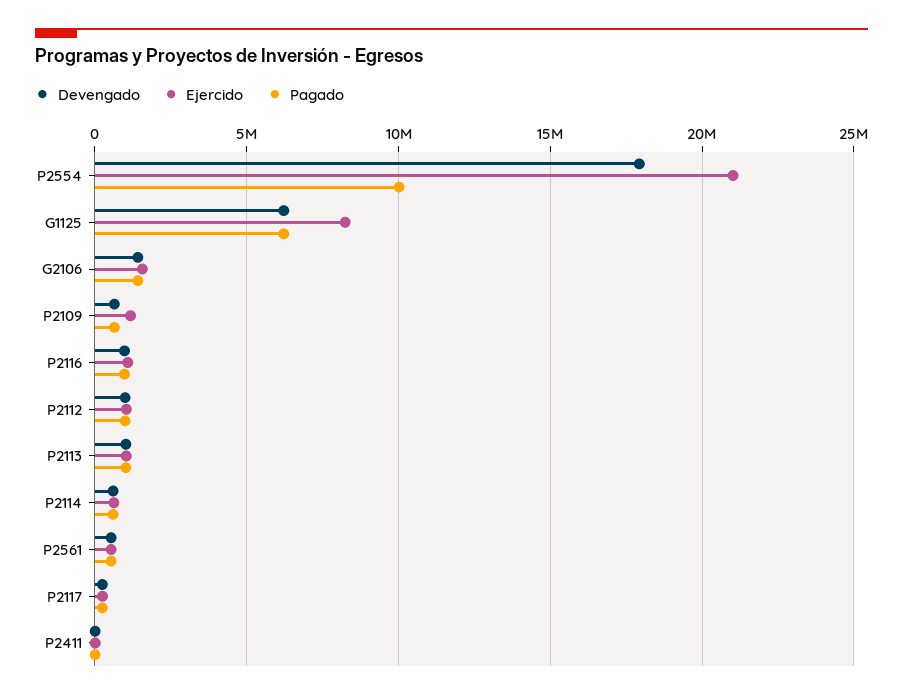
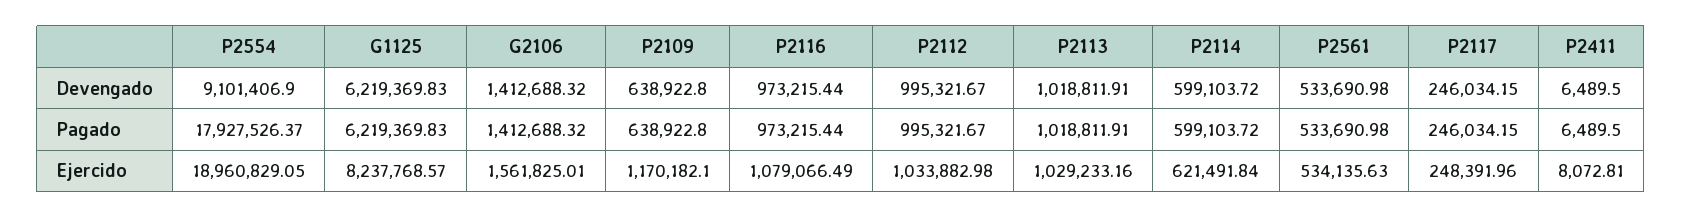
Devengado, P2554: 18000000 -> 9101406.9
Ejercido, P2554: 21000000 -> 18960829.05
Pagado, P2554: 10000000 -> 17927526.37

